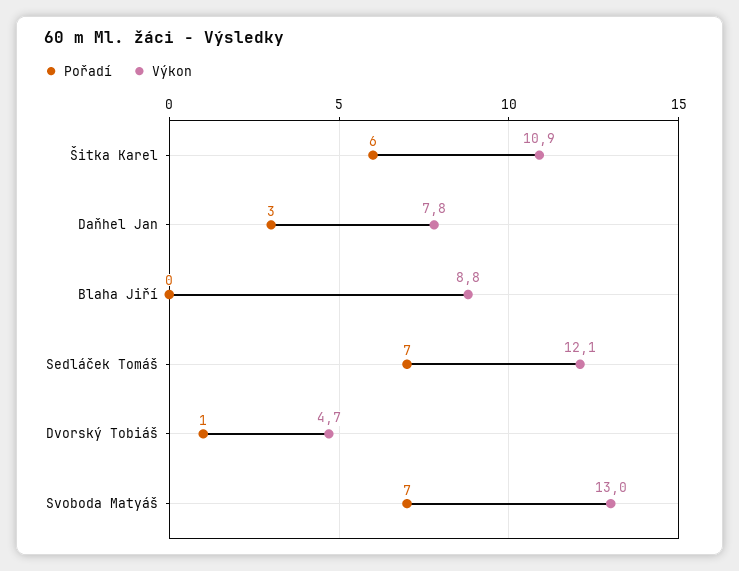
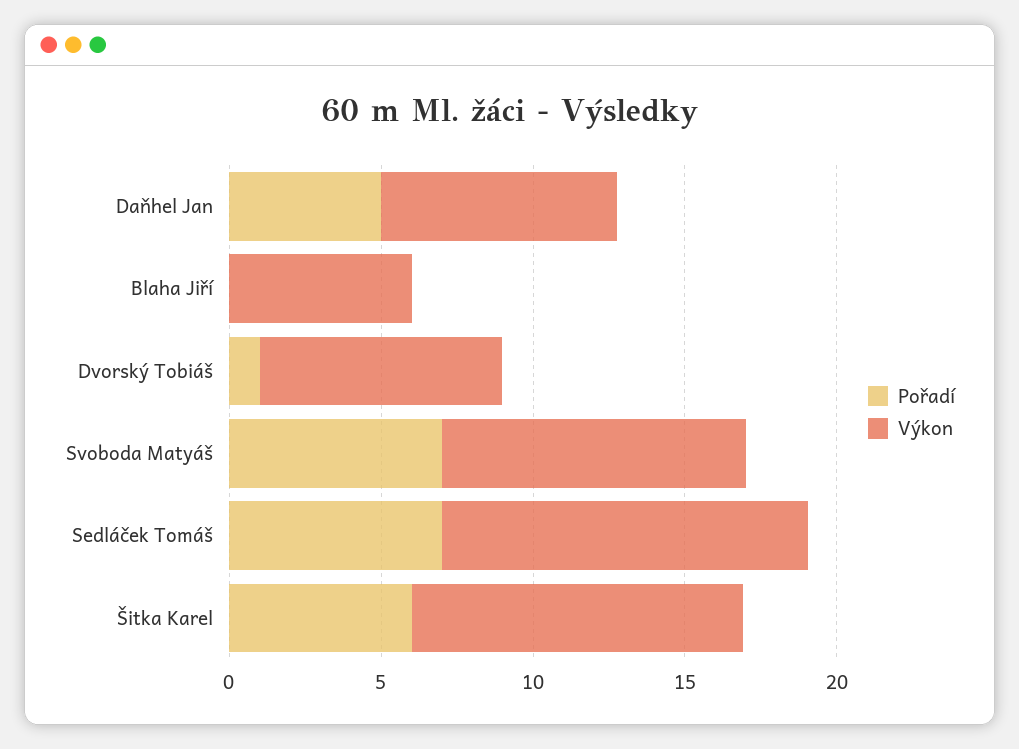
Pořadí, Daňhel Jan: 3 -> 5
Výkon, Blaha Jiří: 8.8 -> 6
Výkon, Dvorský Tobiáš: 4.7 -> 8
Výkon, Svoboda Matyáš: 13 -> 10

